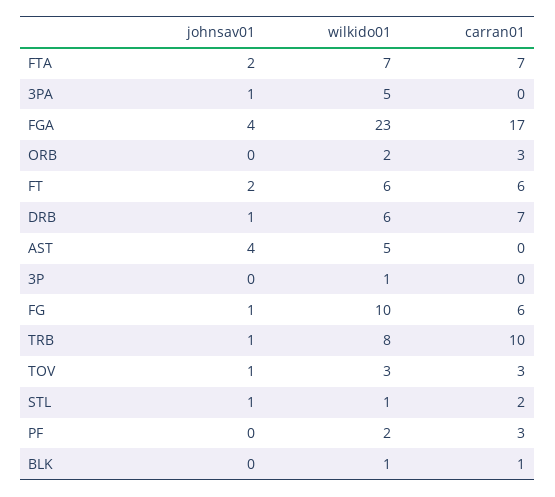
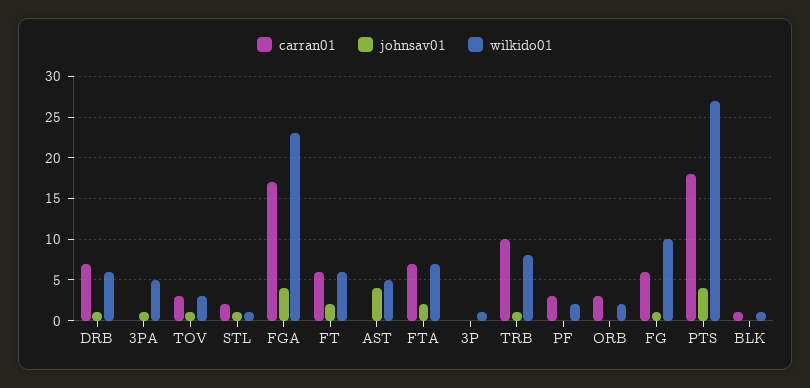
carran01, PTS: none -> 18
johnsav01, PTS: none -> 4
wilkido01, PTS: none -> 27

